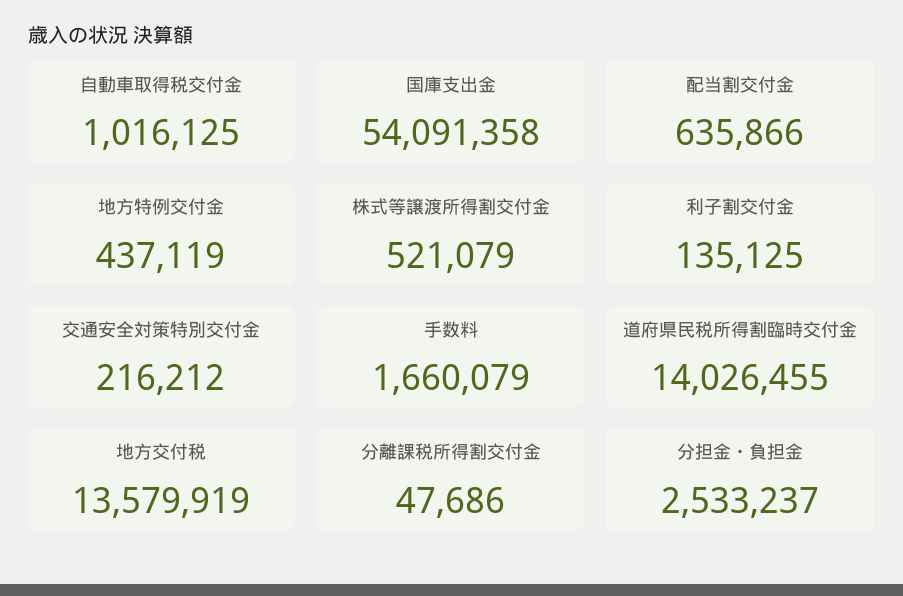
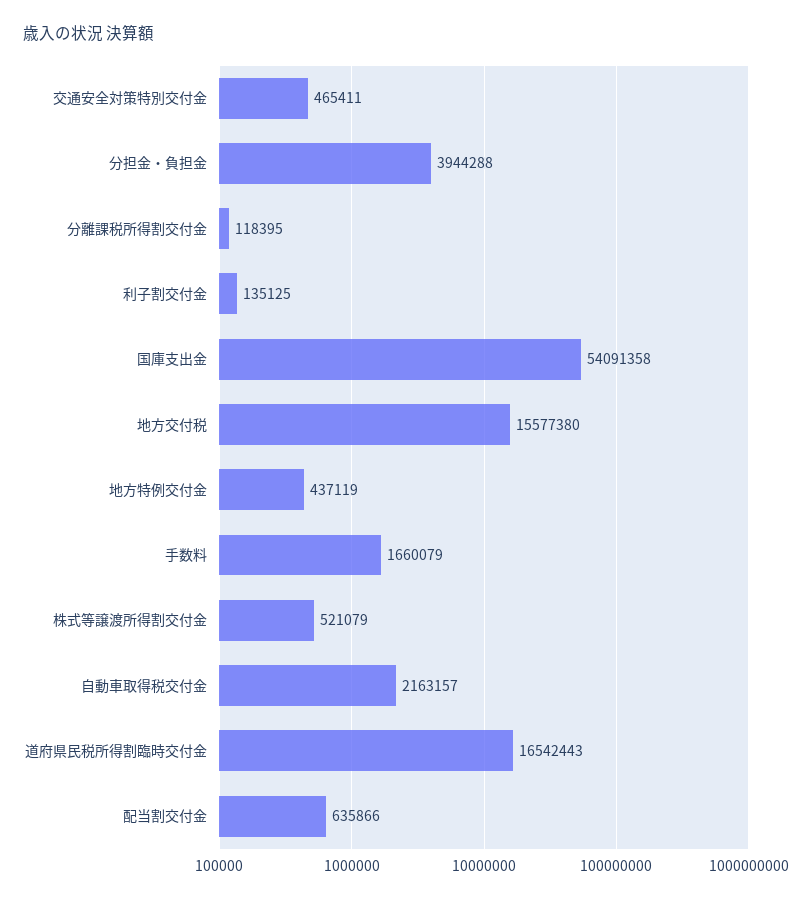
自動車取得税交付金: 1016125 -> 2163157
交通安全対策特別交付金: 216212 -> 465411
道府県民税所得割臨時交付金: 14026455 -> 16542443
地方交付税: 13579919 -> 15577380
分離課税所得割交付金: 47686 -> 118395
分担金・負担金: 2533237 -> 3944288

